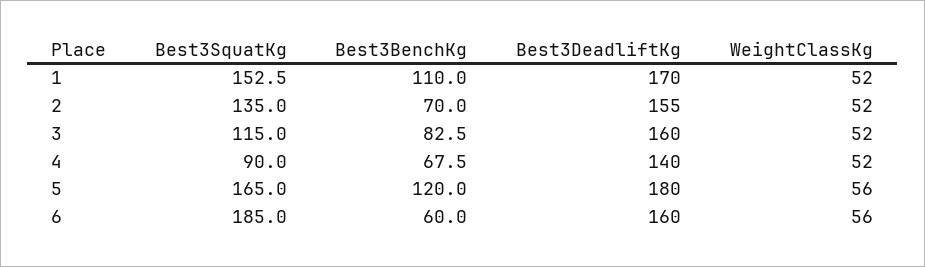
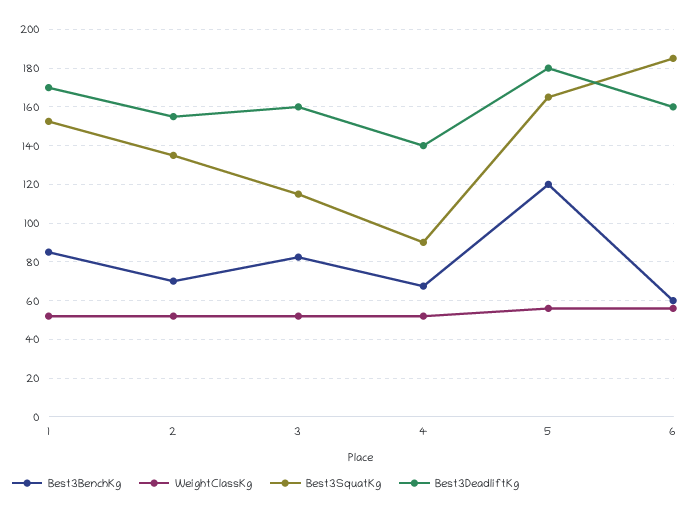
Best3BenchKg, 1: 110 -> 85

